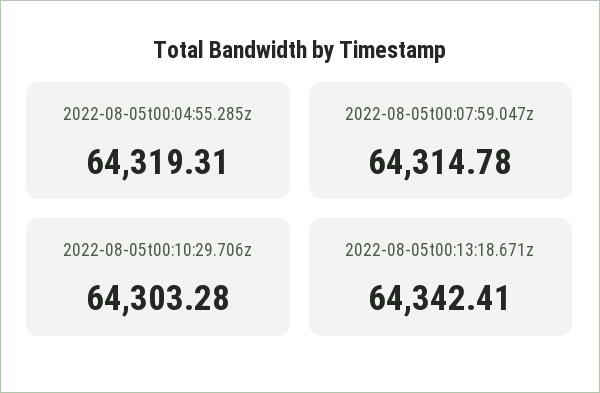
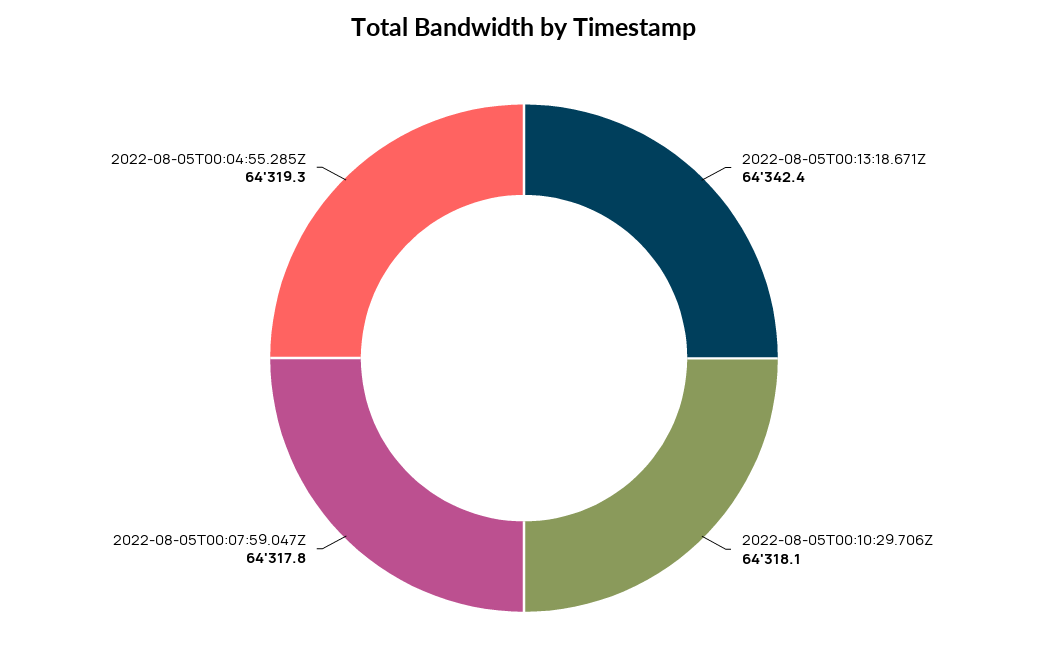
2022-08-05t00:07:59.047z: 64314.78 -> 64317.8
2022-08-05t00:10:29.706z: 64303.28 -> 64318.1

